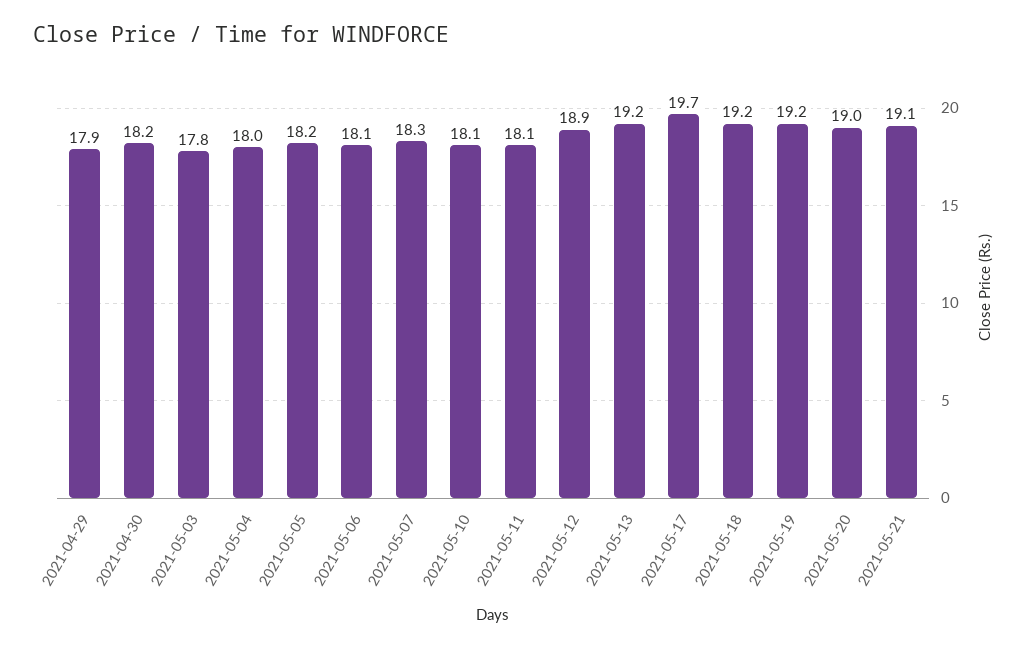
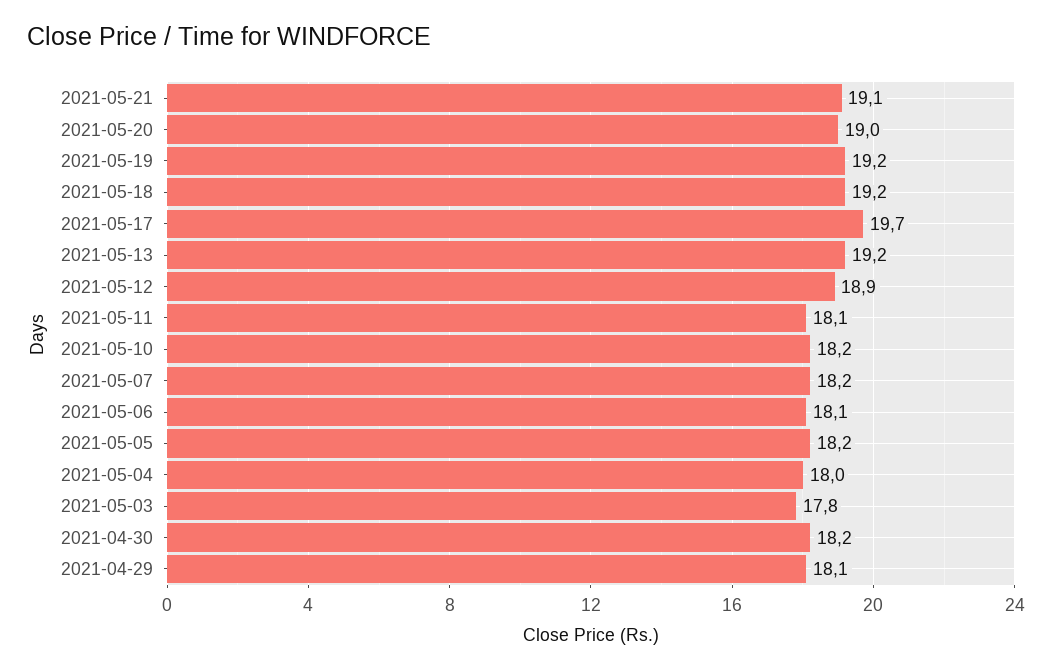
2021-04-29: 17.9 -> 18.1
2021-05-07: 18.3 -> 18.2
2021-05-10: 18.1 -> 18.2

